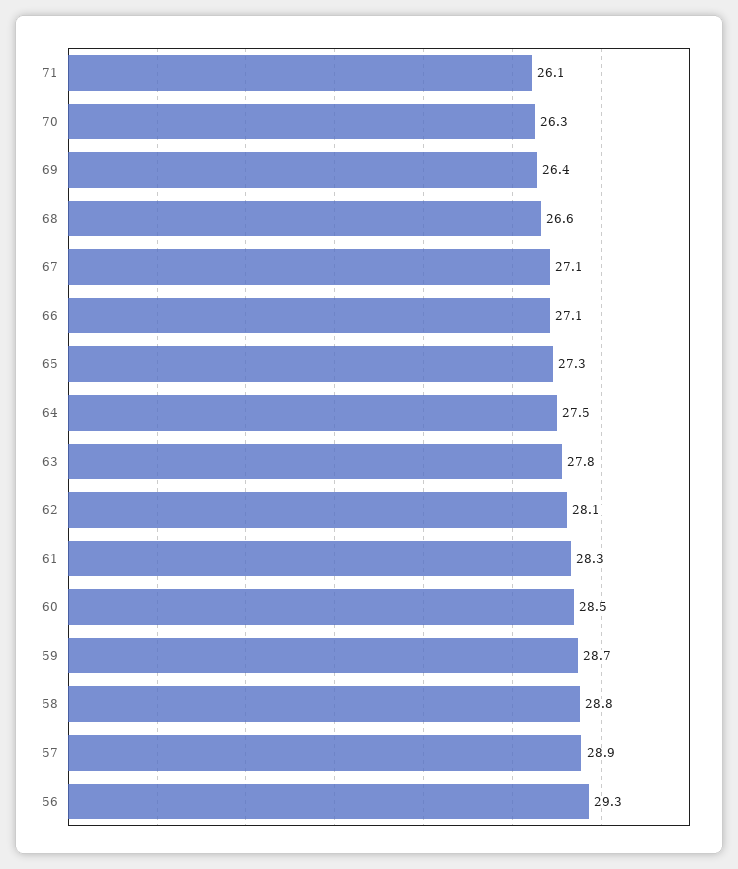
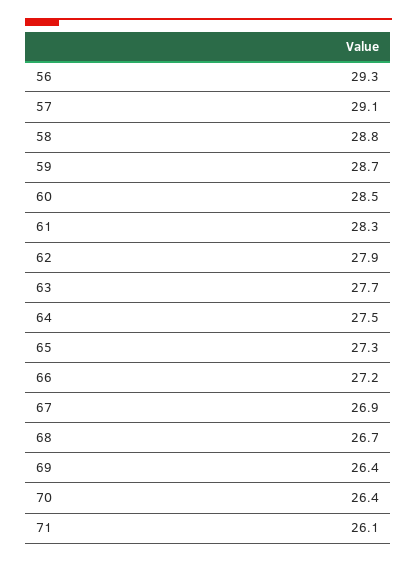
70: 26.3 -> 26.4
68: 26.6 -> 26.7
67: 27.1 -> 26.9
66: 27.1 -> 27.2
63: 27.8 -> 27.7
62: 28.1 -> 27.9
57: 28.9 -> 29.1

